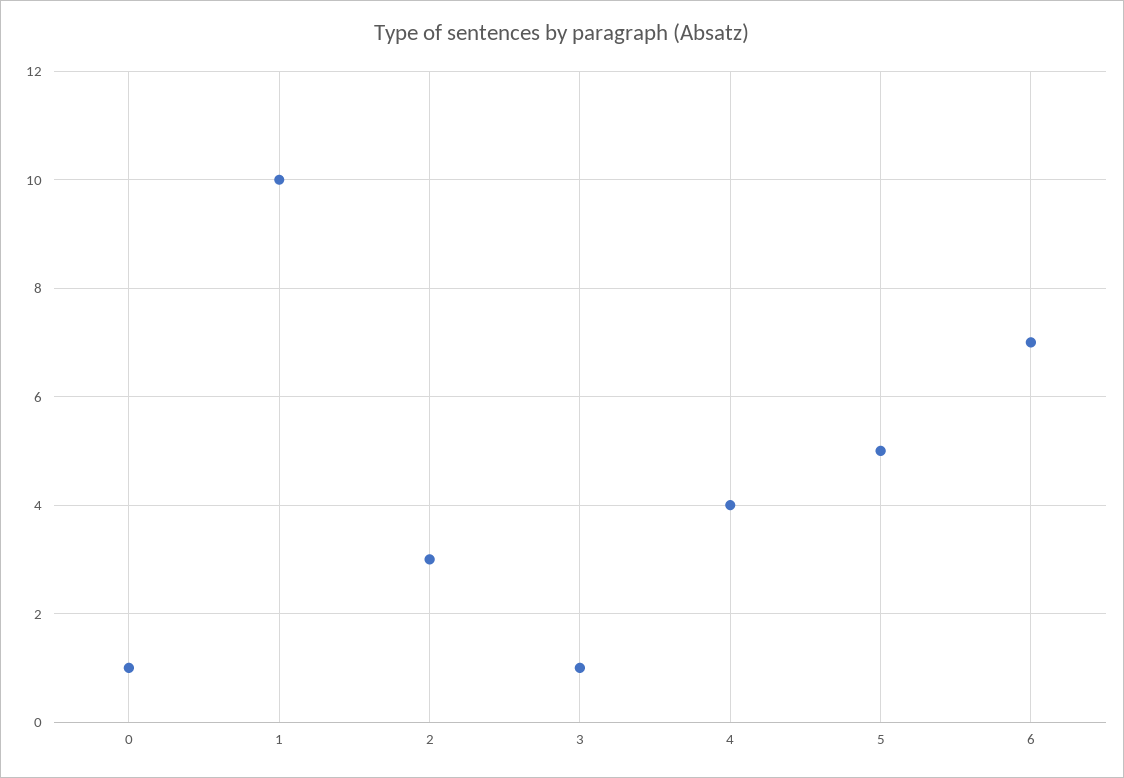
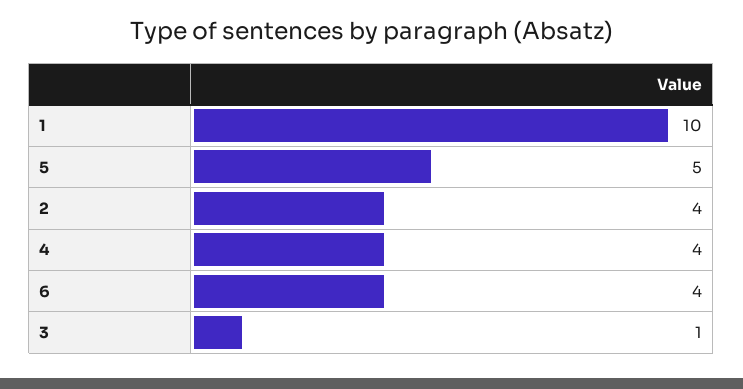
0: 1 -> none
2: 3 -> 4
6: 7 -> 4

